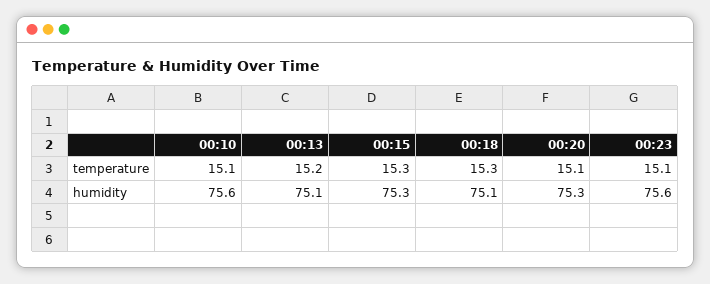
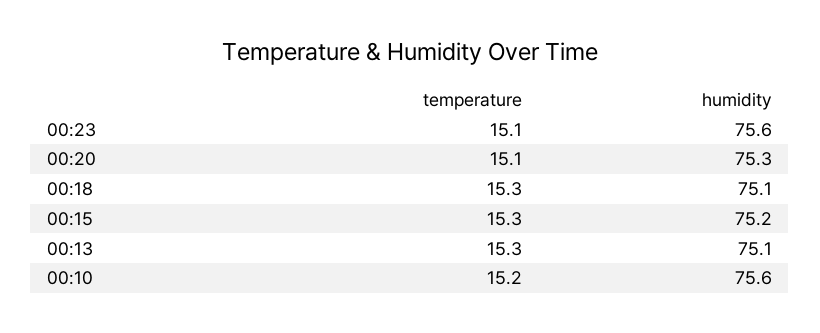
00:10, temperature: 15.1 -> 15.2
00:13, temperature: 15.2 -> 15.3
00:15, humidity: 75.3 -> 75.2

